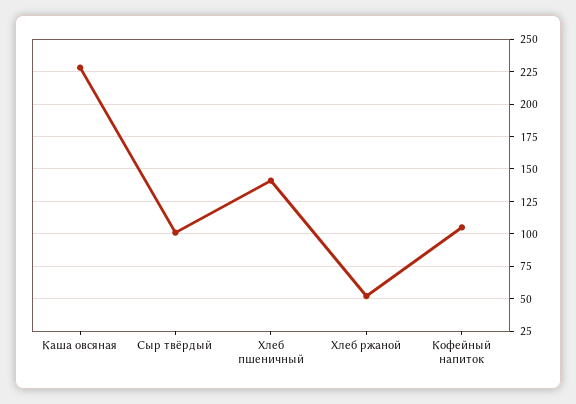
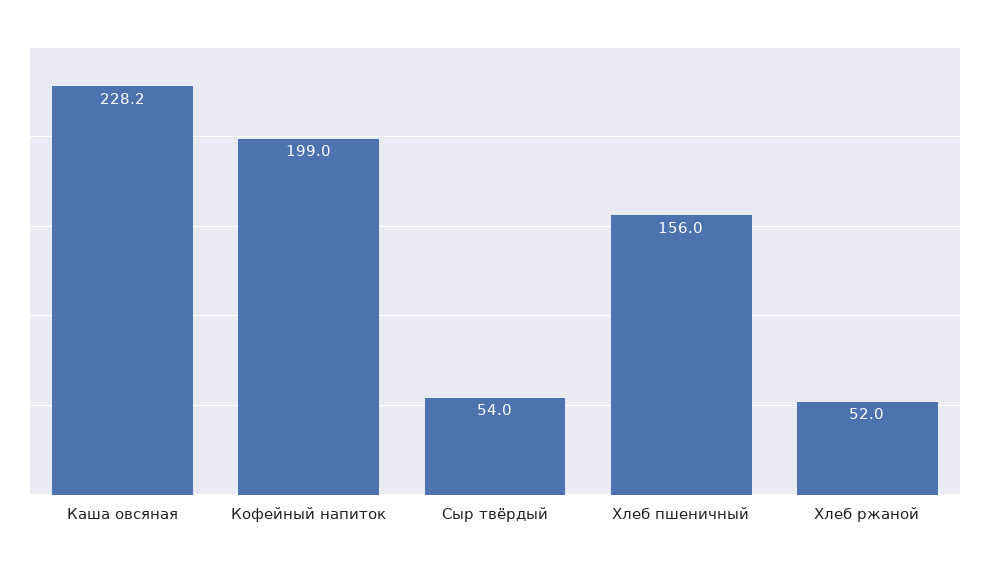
Сыр твёрдый: 100 -> 54
Хлеб пшеничный: 140 -> 156
Кофейный напиток: 105 -> 199

